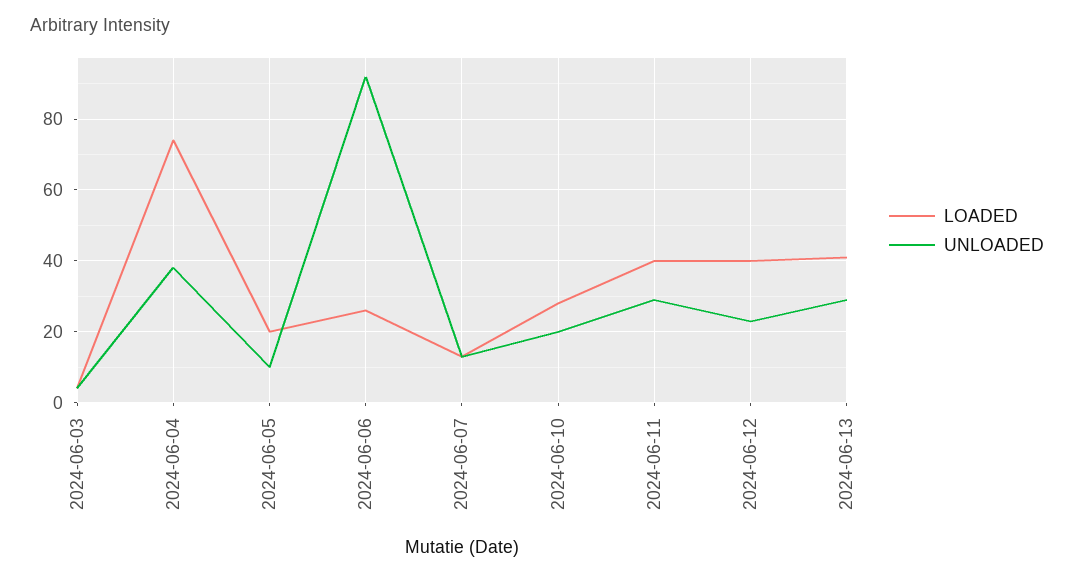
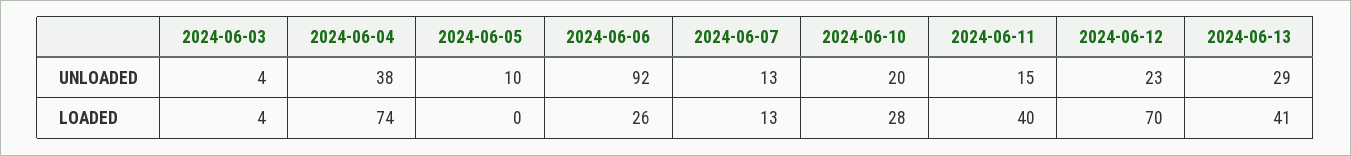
LOADED, 2024-06-05: 20 -> 0
UNLOADED, 2024-06-11: 30 -> 15
LOADED, 2024-06-12: 40 -> 70

